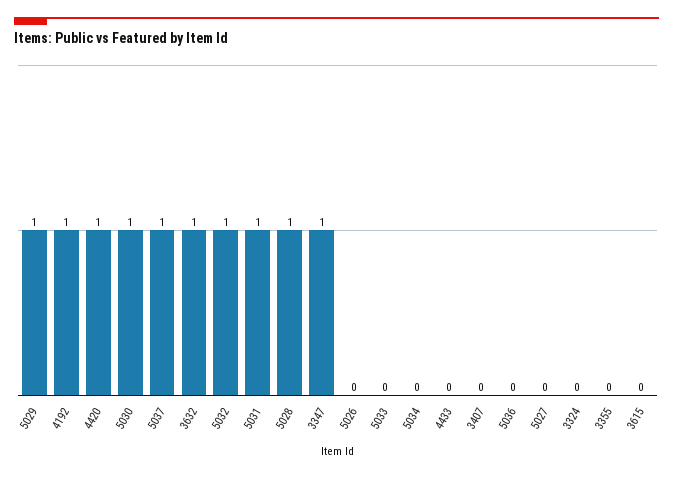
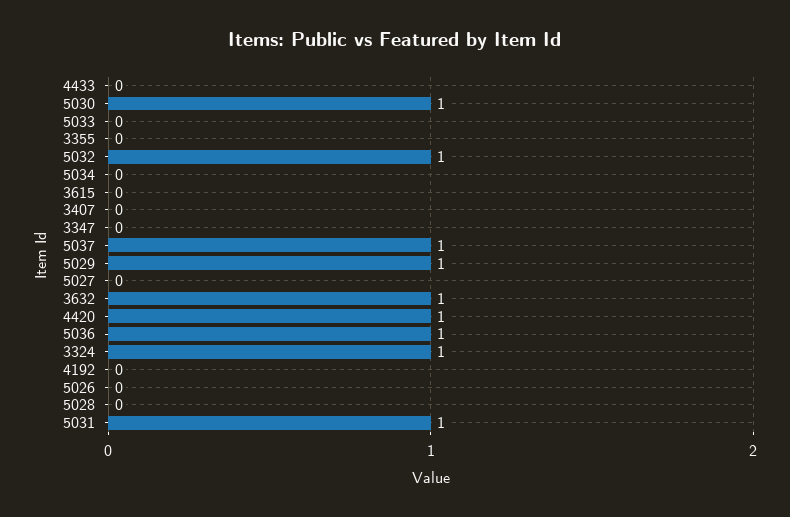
4192: 1 -> 0
5028: 1 -> 0
3347: 1 -> 0
5036: 0 -> 1
3324: 0 -> 1

